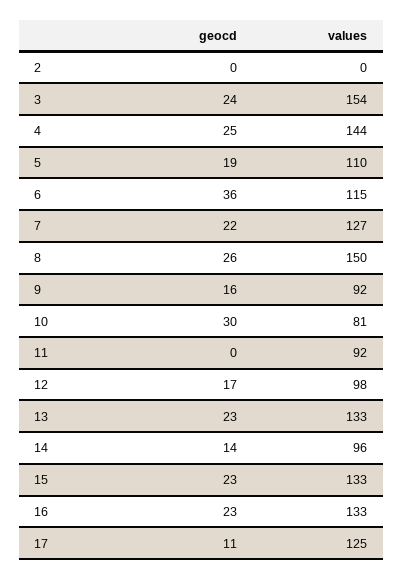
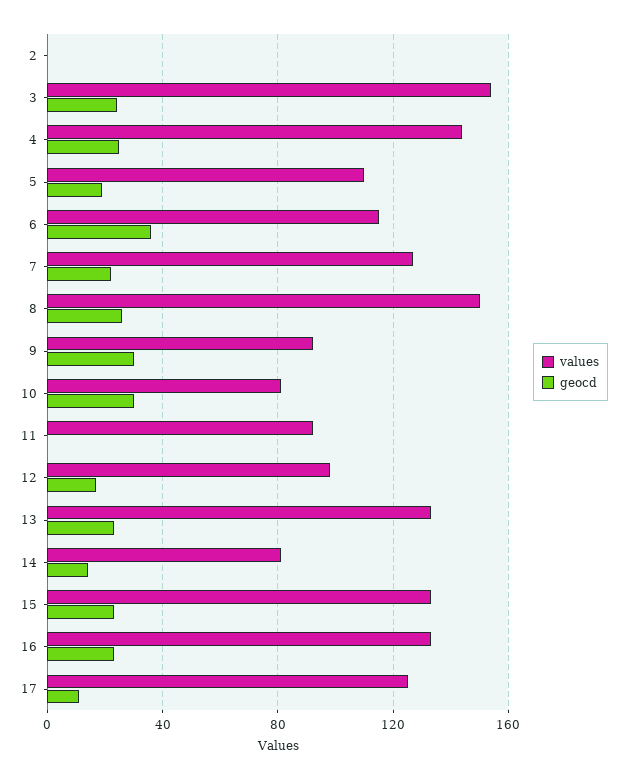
geocd, 9: 16 -> 30
values, 14: 96 -> 80

